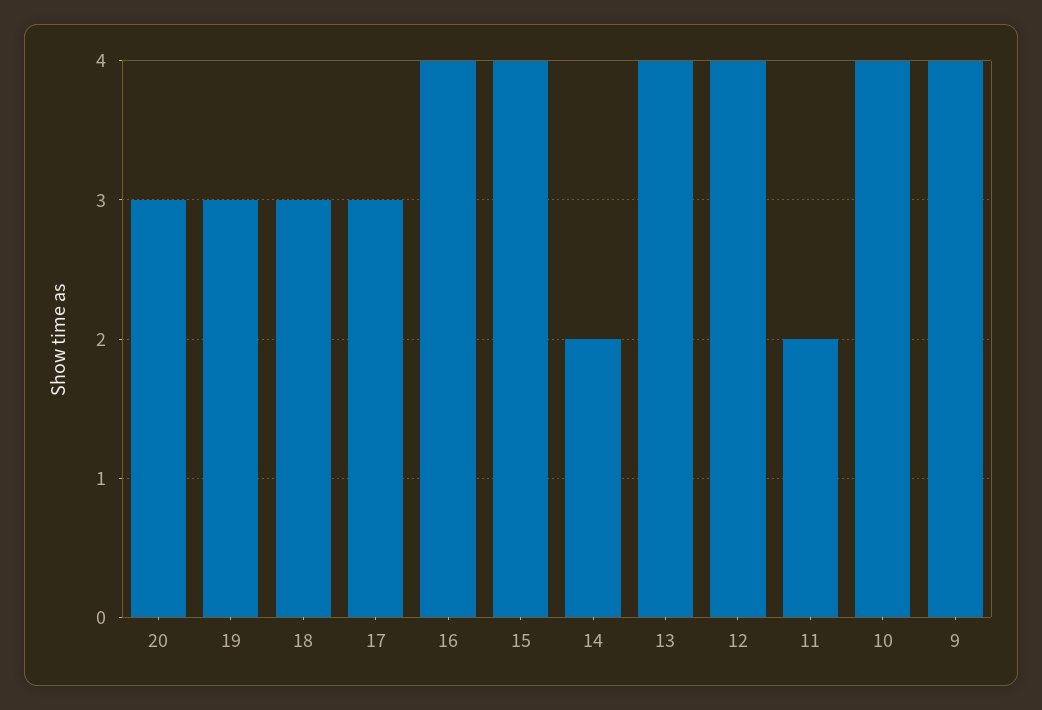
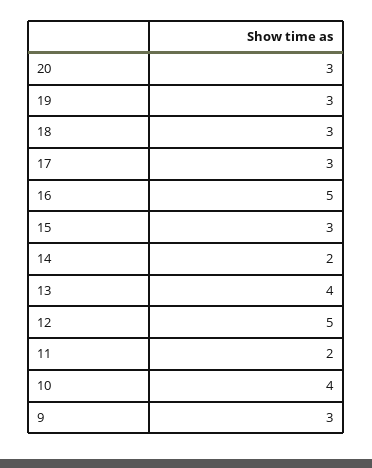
16: 4 -> 5
15: 4 -> 3
12: 4 -> 5
9: 4 -> 3

